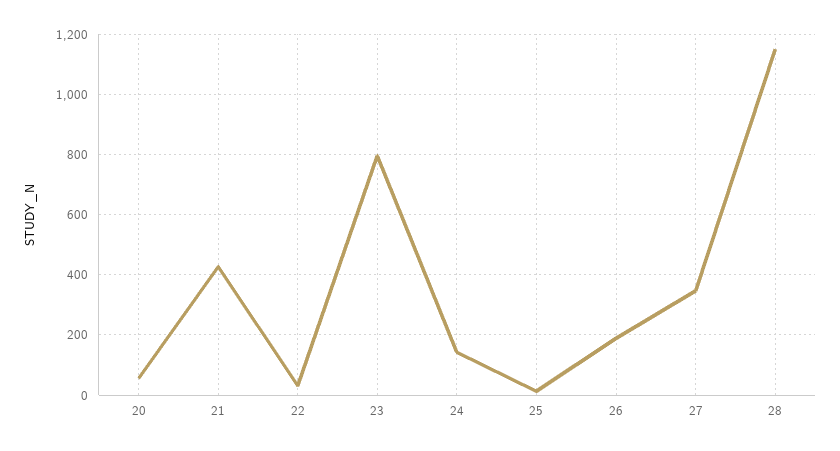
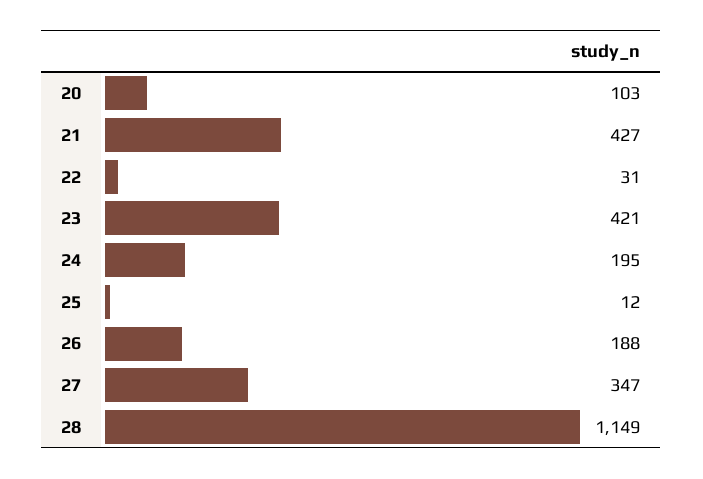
20: 60 -> 103
23: 800 -> 421
24: 140 -> 195

